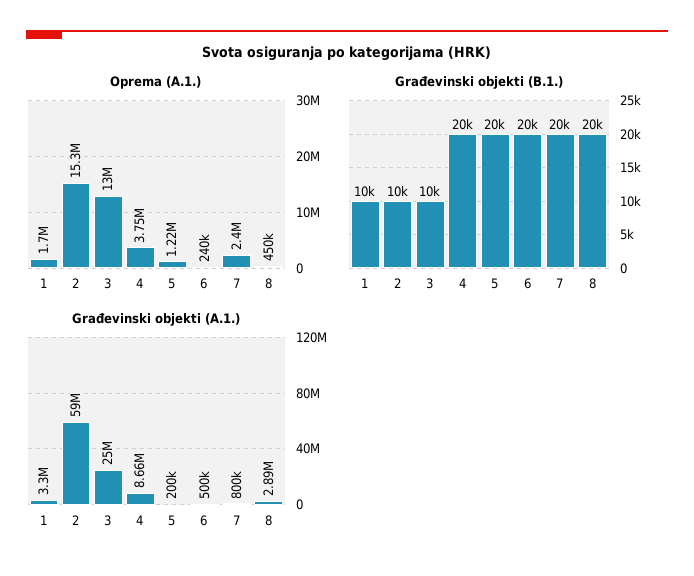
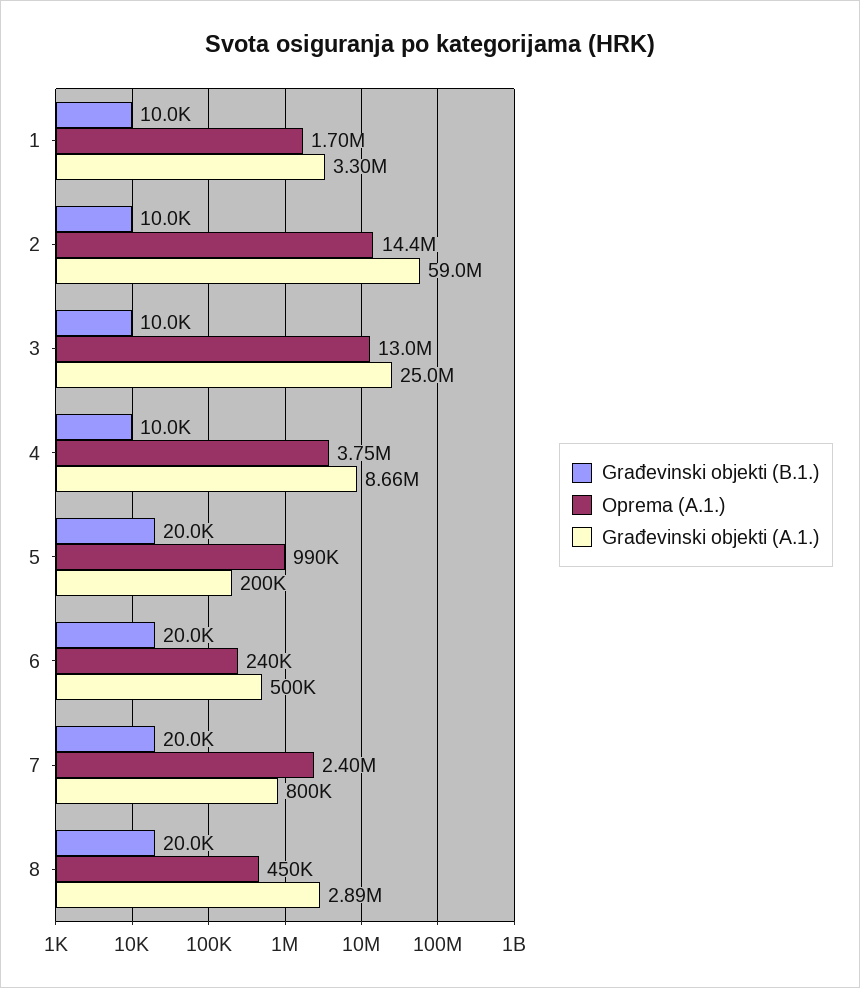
Oprema (A.1.), 2: 15300000 -> 14400000
Oprema (A.1.), 5: 1220000 -> 990000
Građevinski objekti (B.1.), 4: 20000 -> 10000

